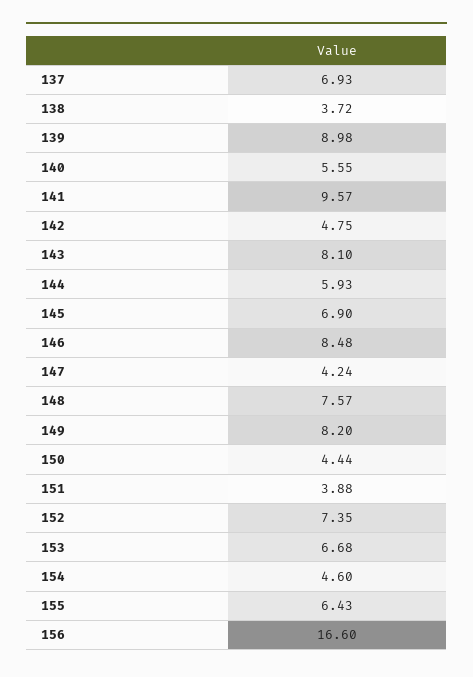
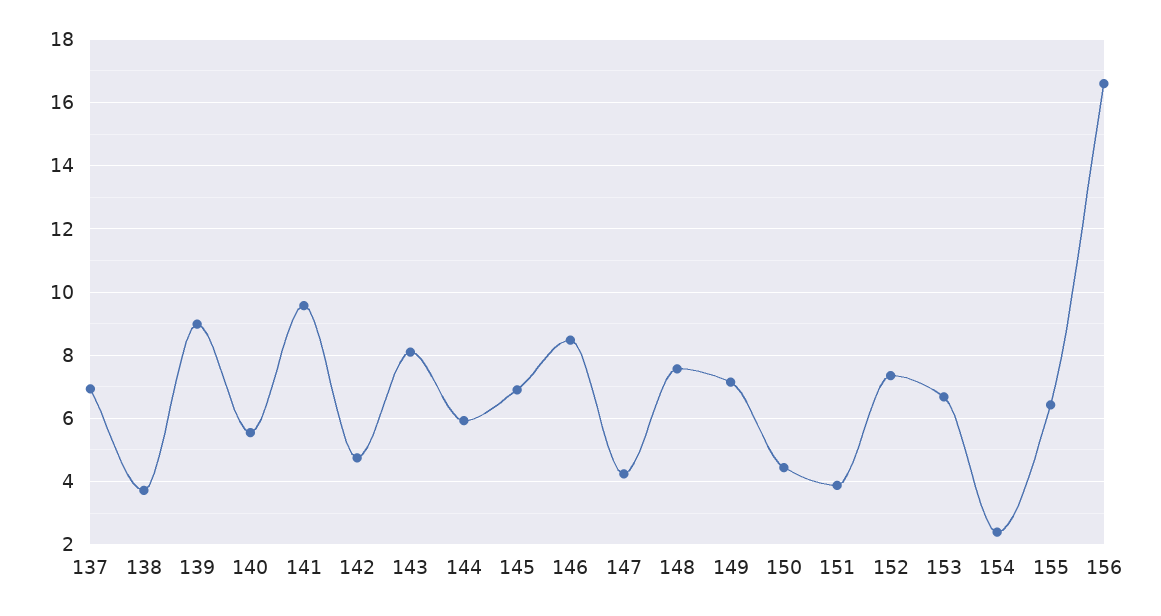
149: 8.2 -> 7.2
154: 4.6 -> 2.4

